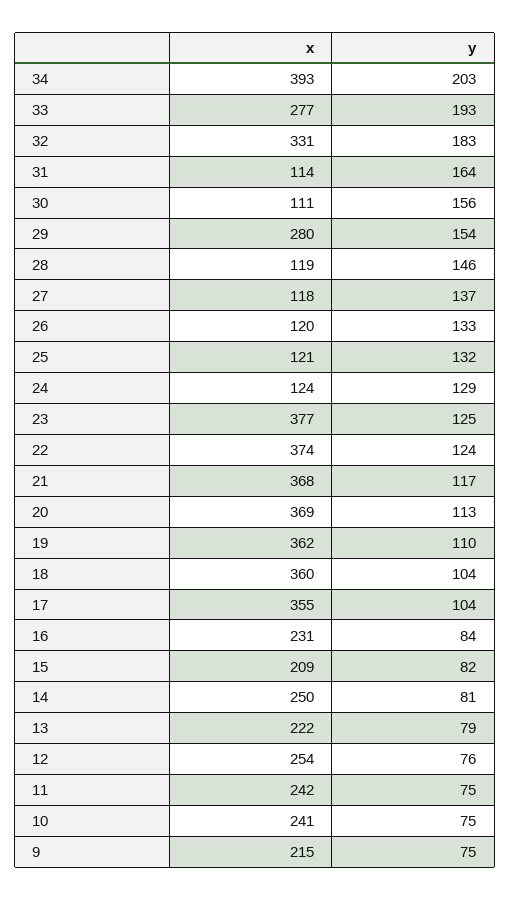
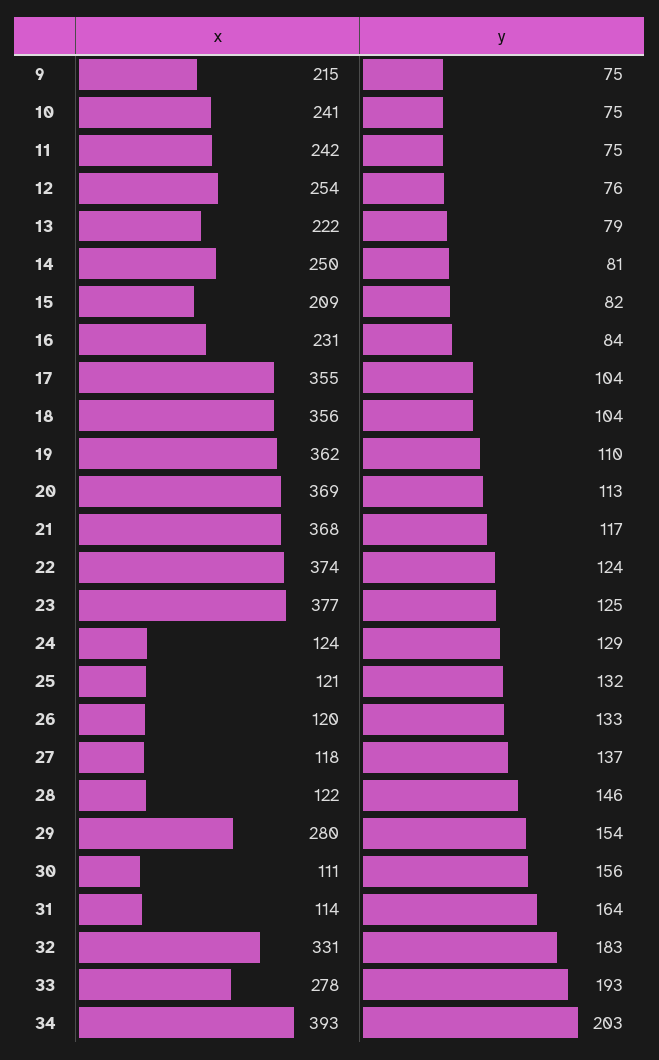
x, 33: 277 -> 278
x, 28: 119 -> 122
x, 18: 360 -> 356

